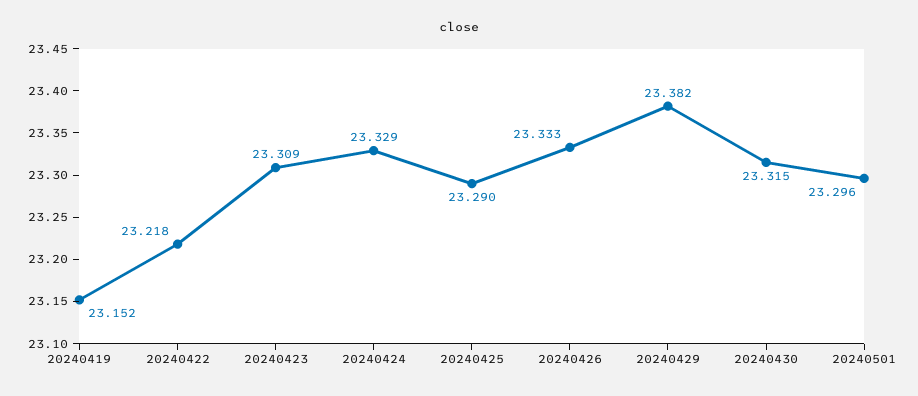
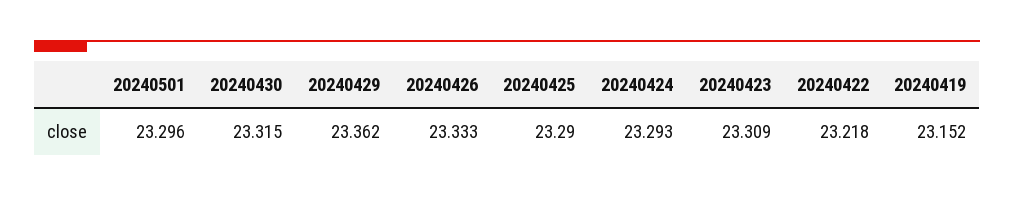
20240424: 23.329 -> 23.293
20240429: 23.382 -> 23.362

